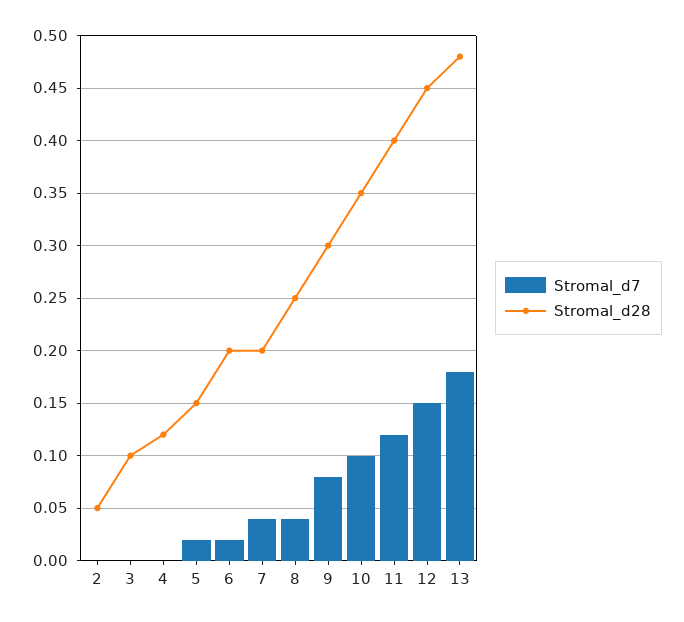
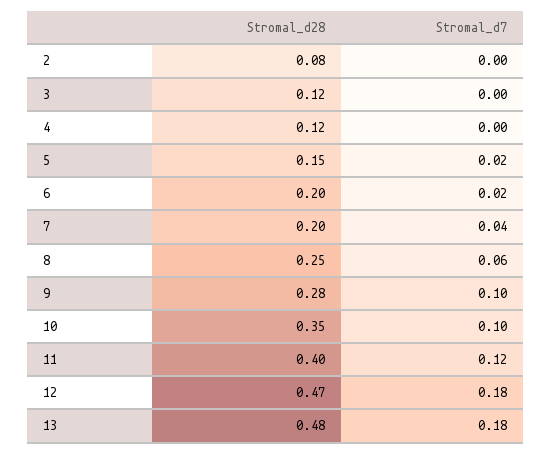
Stromal_d28, 2: 0.05 -> 0.08
Stromal_d28, 3: 0.1 -> 0.12
Stromal_d7, 8: 0.04 -> 0.06
Stromal_d7, 9: 0.08 -> 0.1
Stromal_d28, 9: 0.3 -> 0.28
Stromal_d7, 12: 0.15 -> 0.18
Stromal_d28, 12: 0.45 -> 0.47

